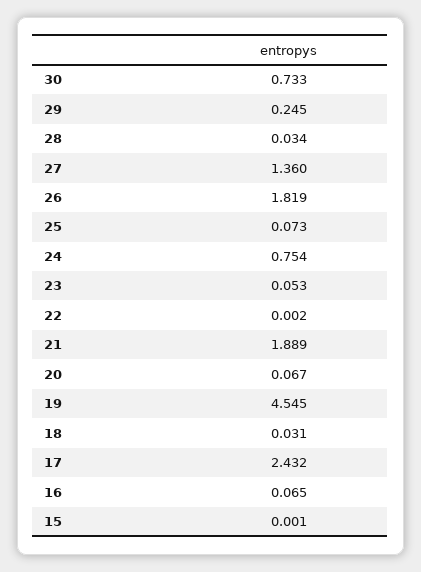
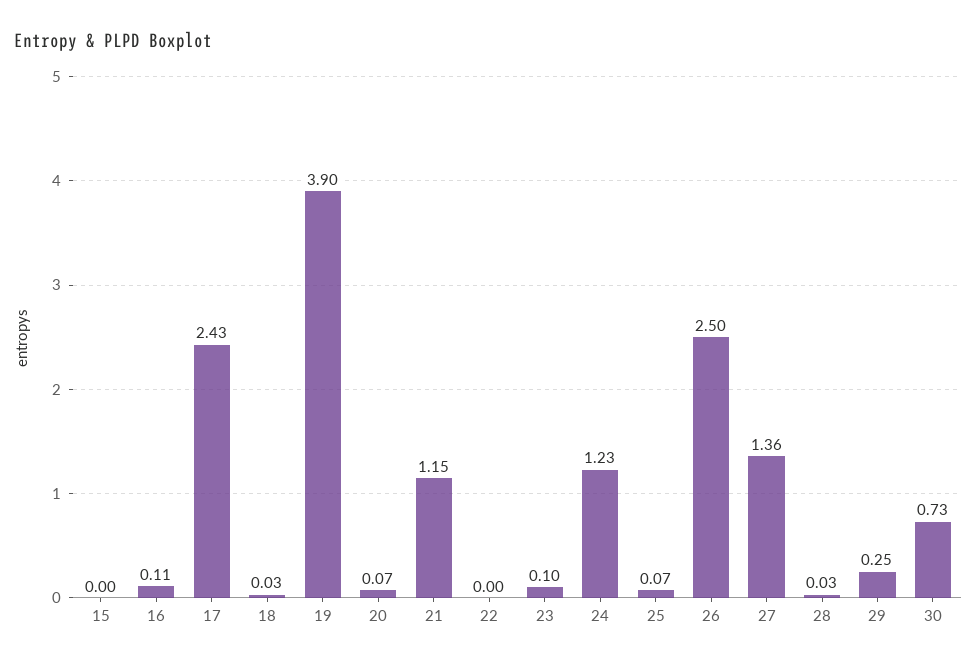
26: 1.819 -> 2.5
24: 0.754 -> 1.23
23: 0.053 -> 0.1
21: 1.889 -> 1.15
19: 4.545 -> 3.9
16: 0.065 -> 0.11

